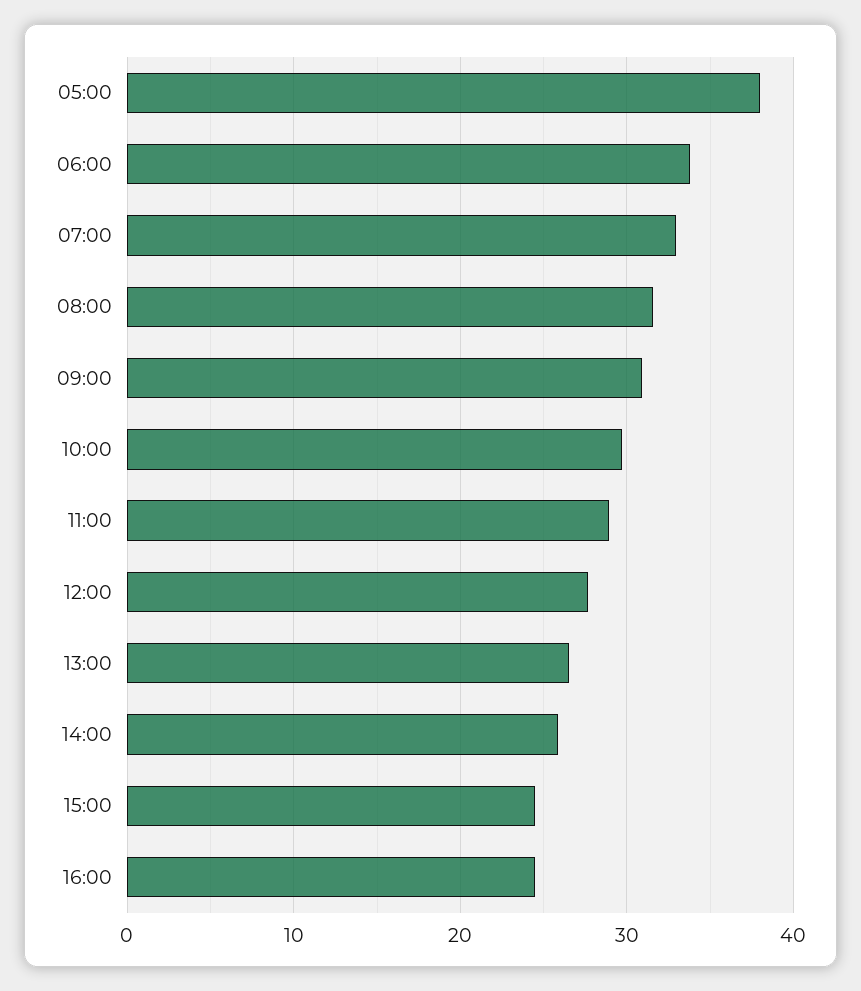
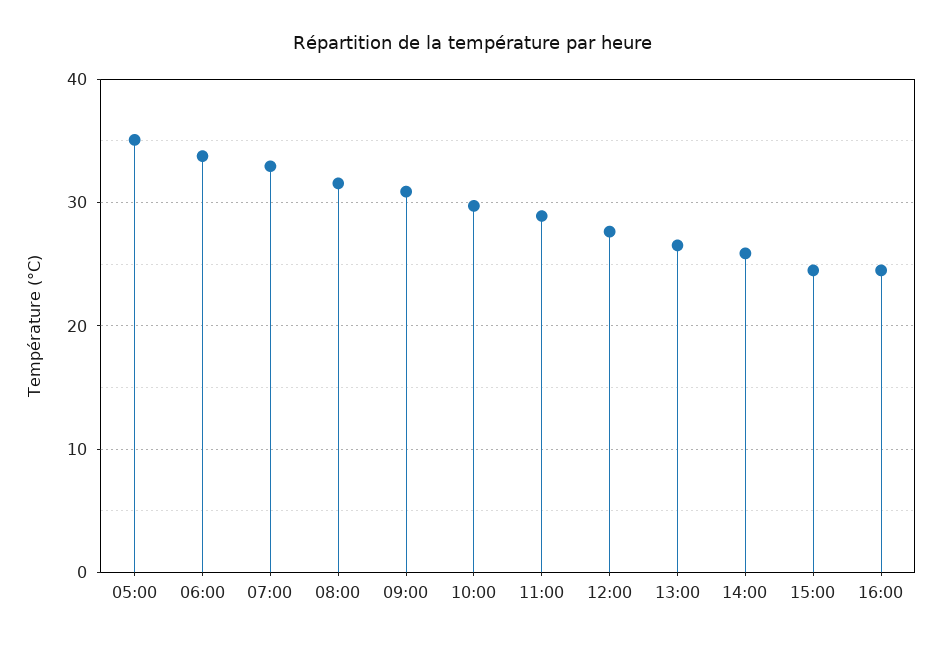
05:00: 38 -> 35

